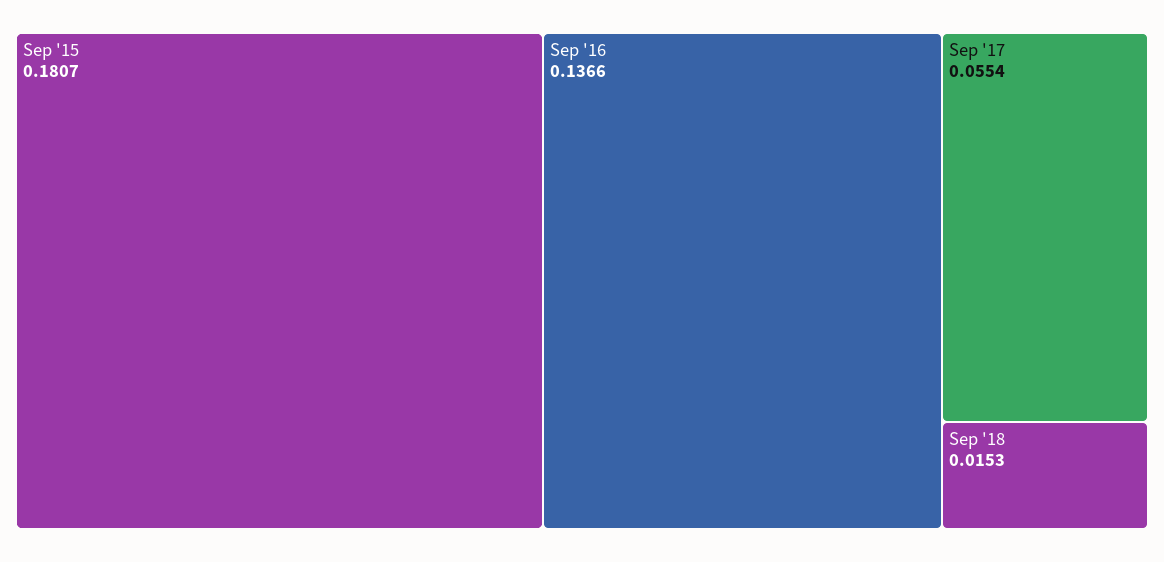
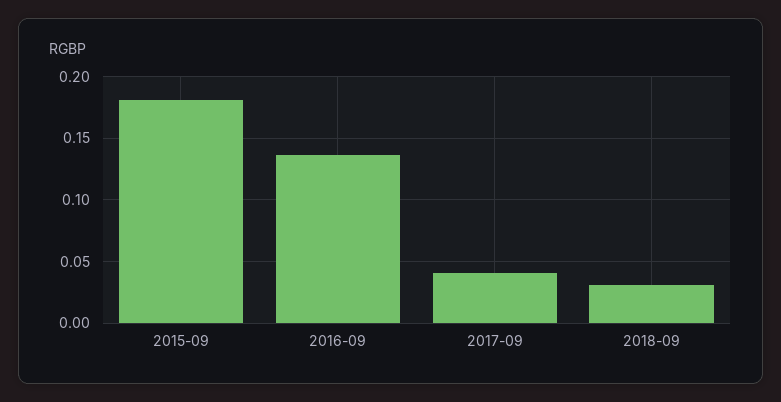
Sep '17: 0.0554 -> 0.04
Sep '18: 0.0153 -> 0.03

